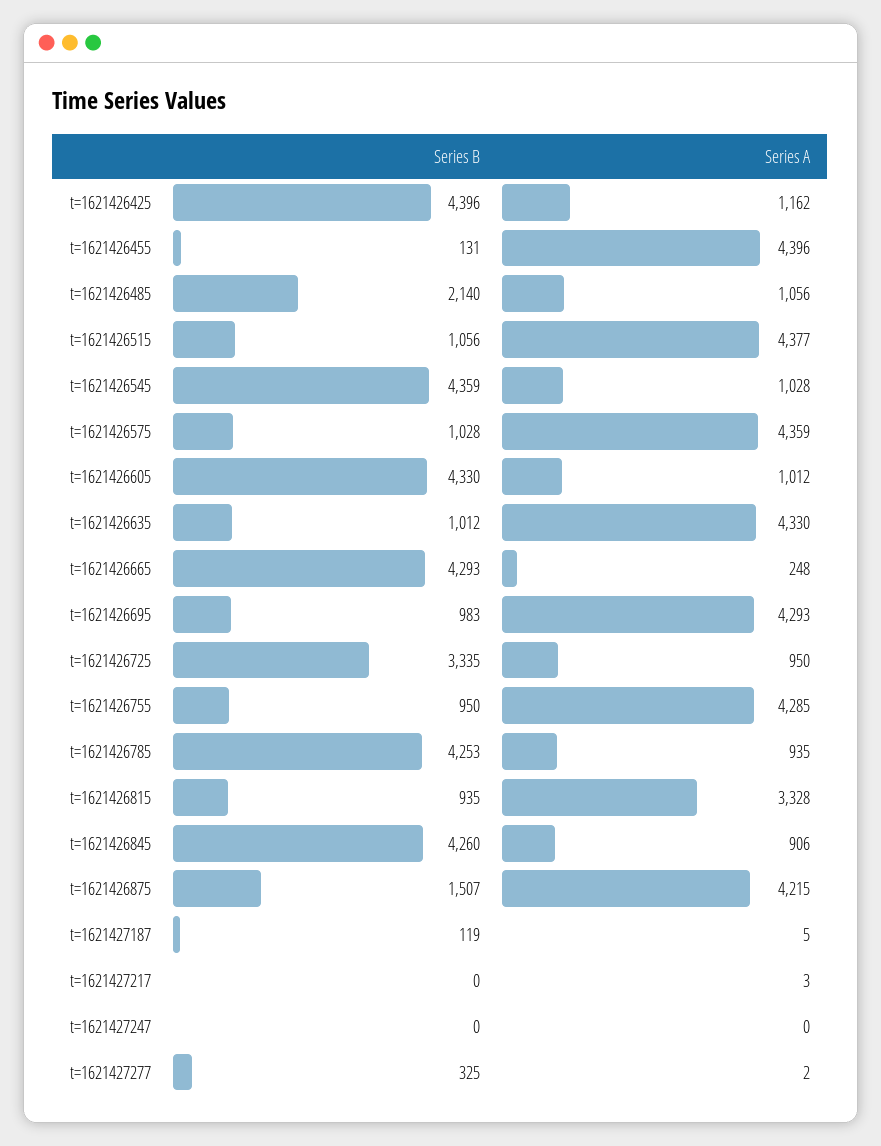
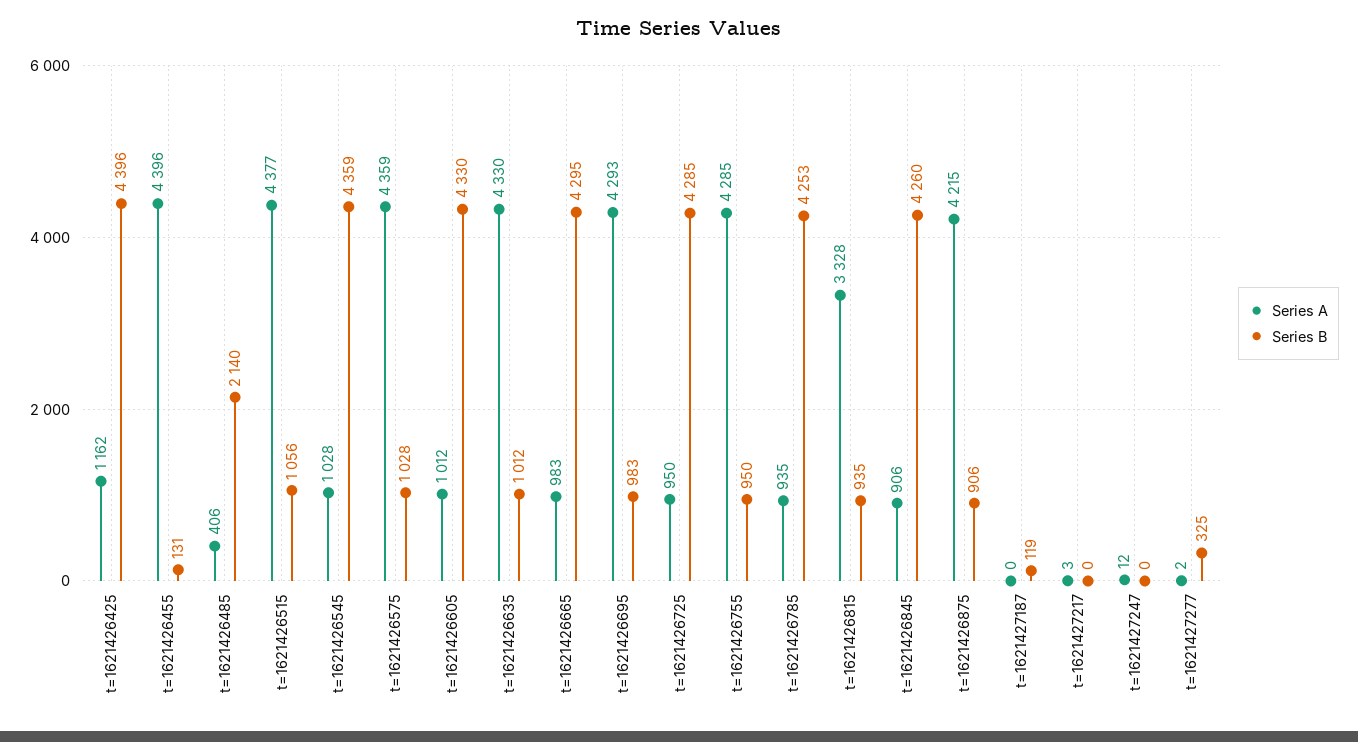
Series A, t=1621426485: 1056 -> 406
Series B, t=1621426665: 4293 -> 4295
Series A, t=1621426665: 248 -> 983
Series B, t=1621426725: 3335 -> 4285
Series B, t=1621426875: 1507 -> 906
Series A, t=1621427187: 5 -> 0
Series A, t=1621427247: 0 -> 12

